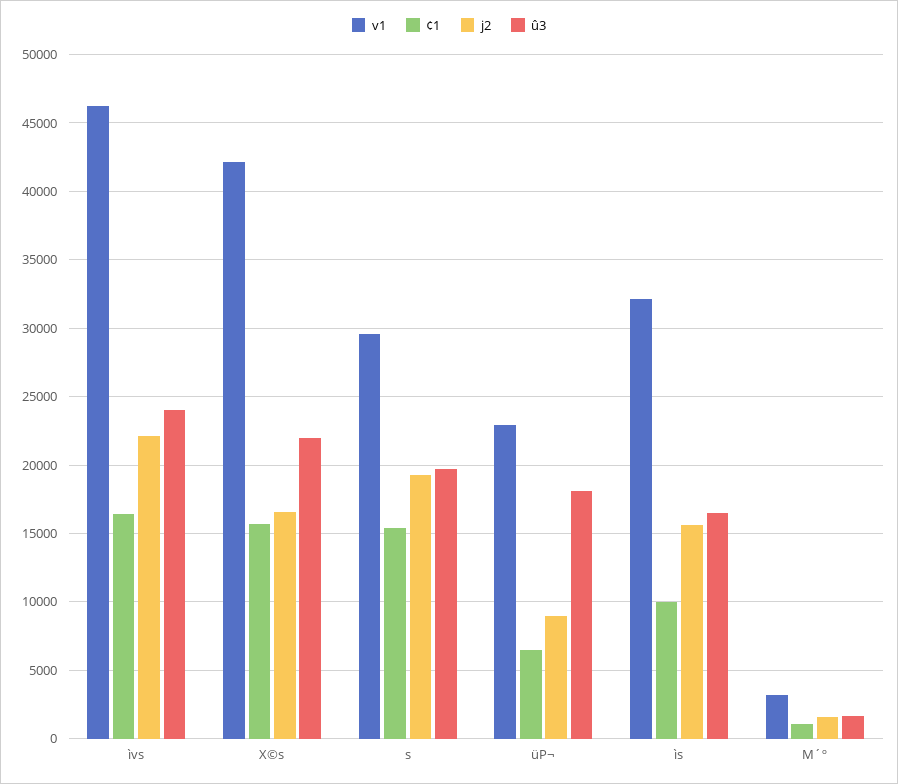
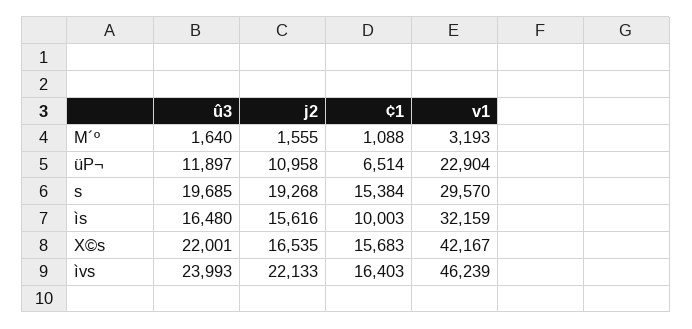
j2, üP¬: 9000 -> 10958
û3, üP¬: 18000 -> 11897

